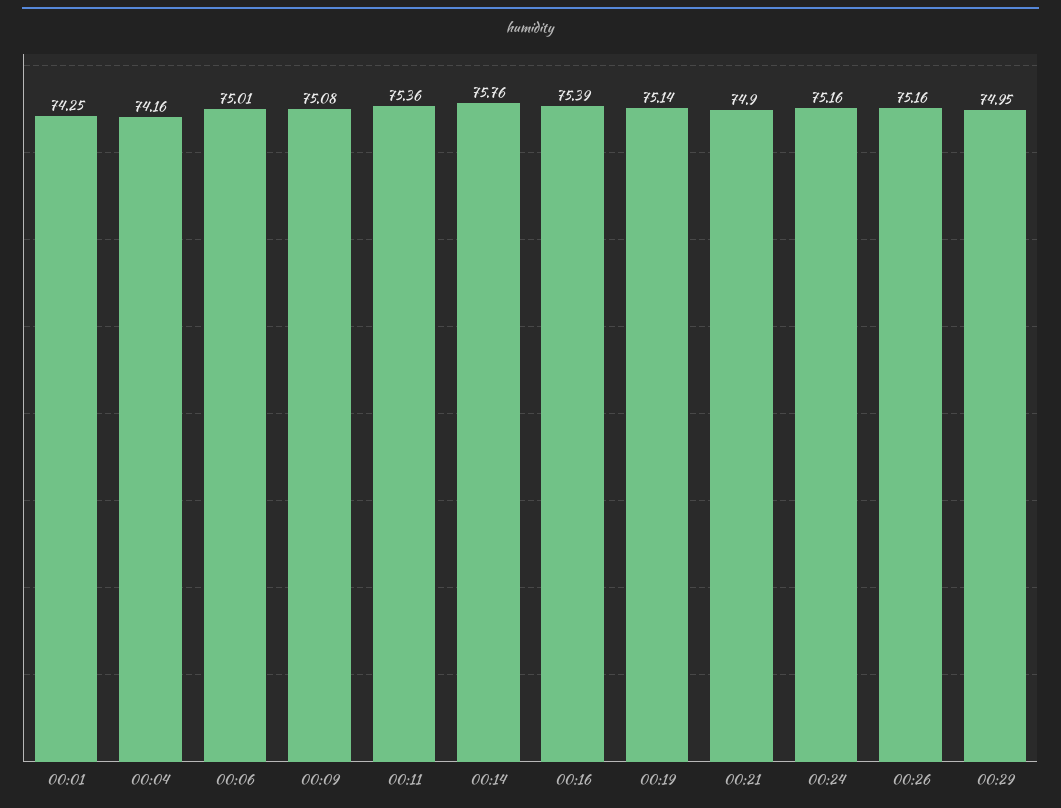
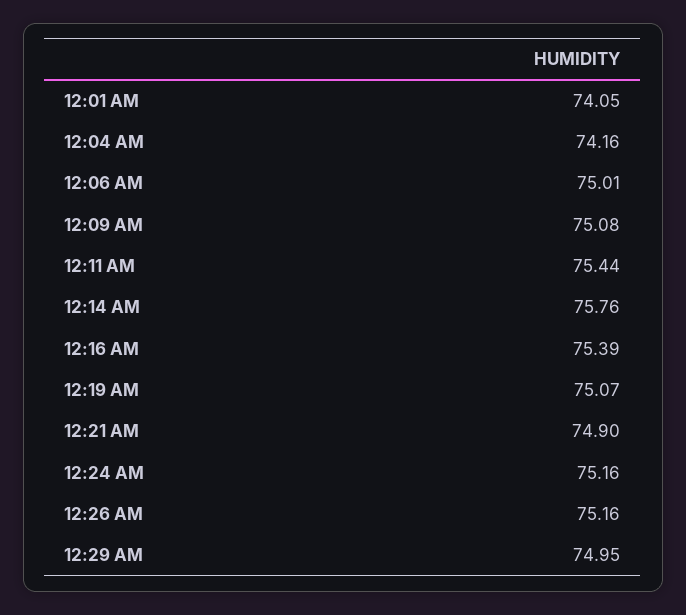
00:01: 74.25 -> 74.05
00:11: 75.36 -> 75.44
00:19: 75.14 -> 75.07

